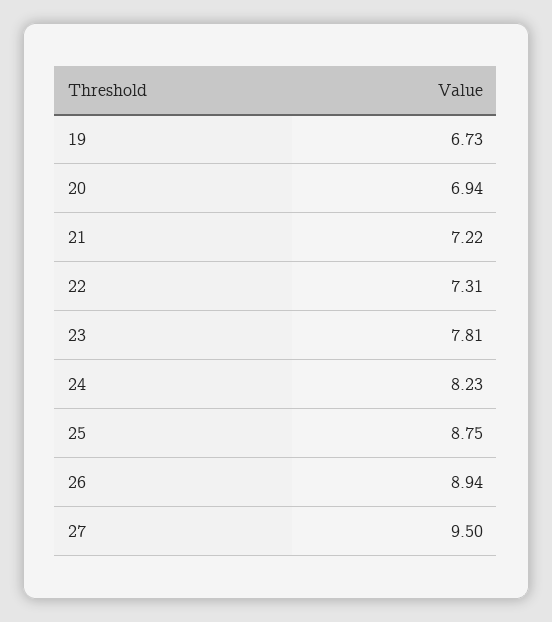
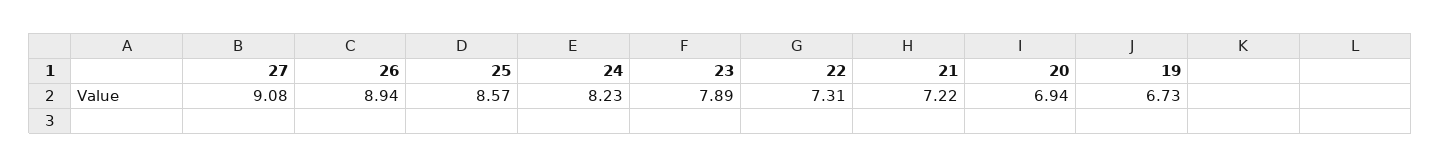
23: 7.81 -> 7.89
25: 8.75 -> 8.57
27: 9.5 -> 9.08

